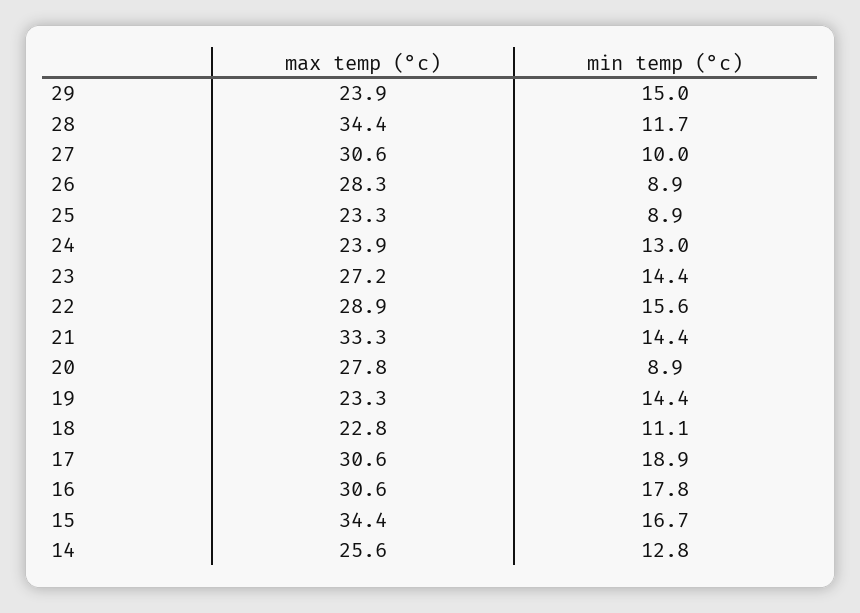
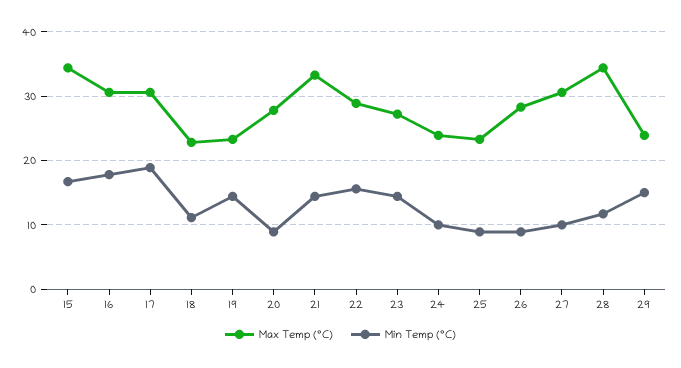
min temp (°c), 24: 13 -> 10
max temp (°c), 14: 25.6 -> none
min temp (°c), 14: 12.8 -> none

